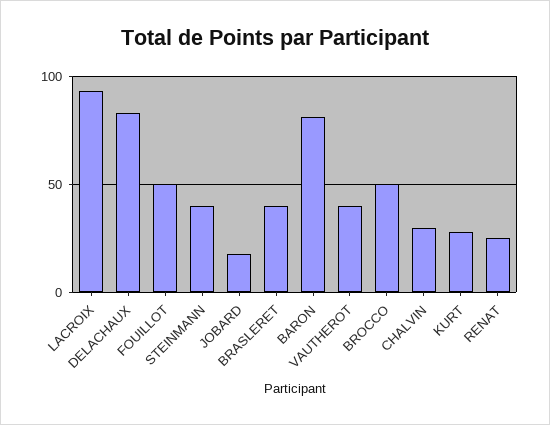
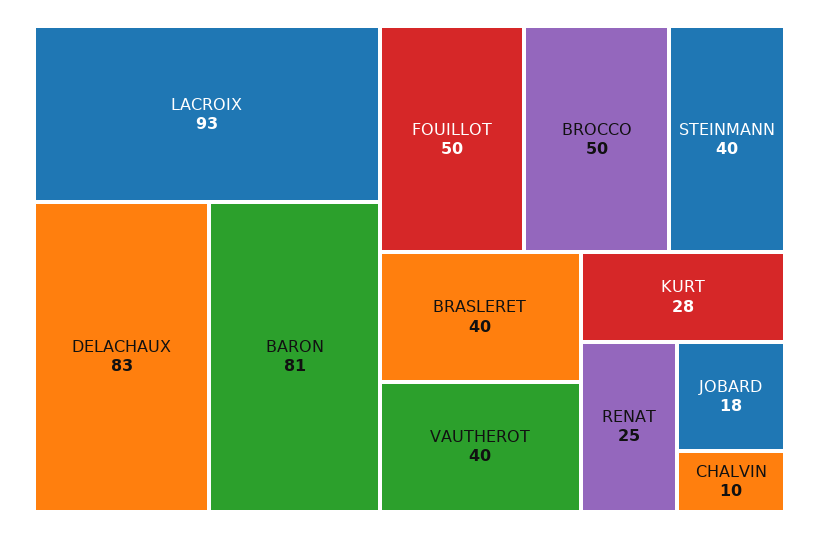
CHALVIN: 30 -> 10

